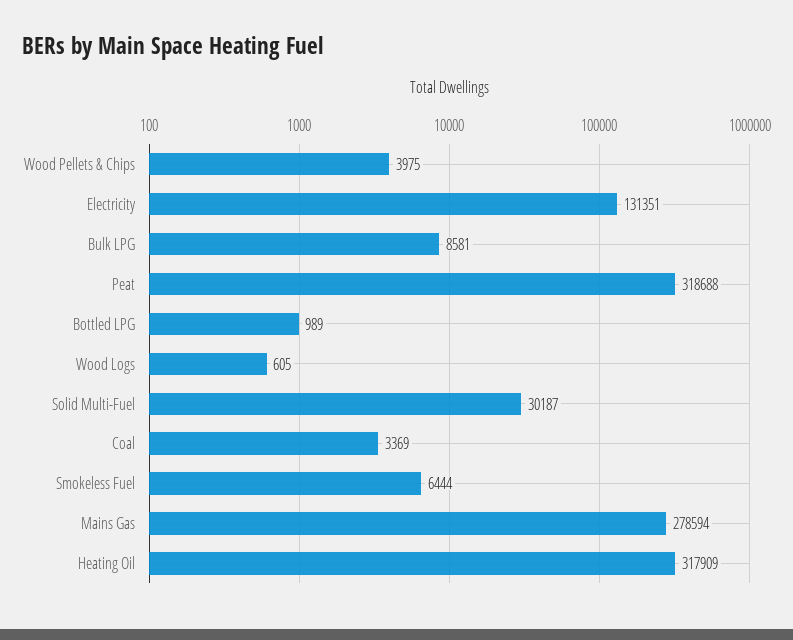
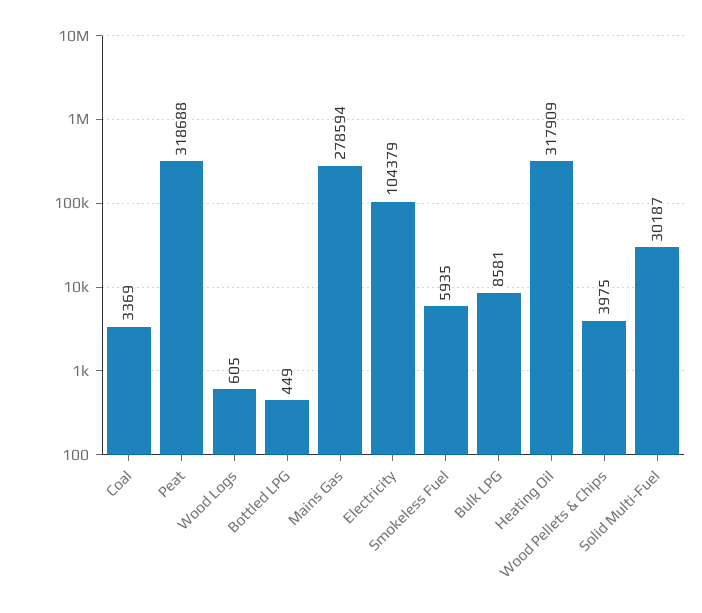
Electricity: 131351 -> 104379
Bottled LPG: 989 -> 449
Smokeless Fuel: 6444 -> 5935

